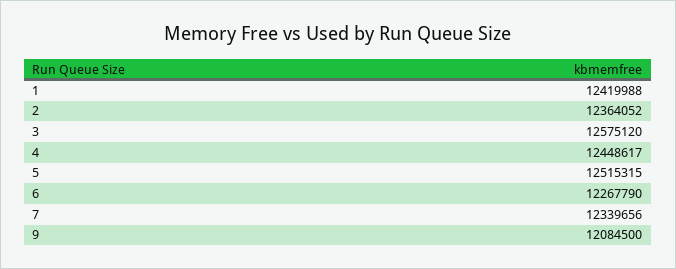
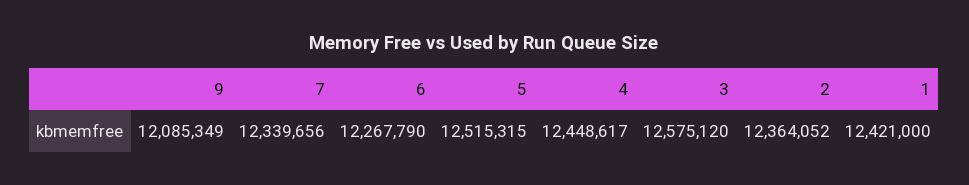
1: 12419988 -> 12421000
9: 12084500 -> 12085349

